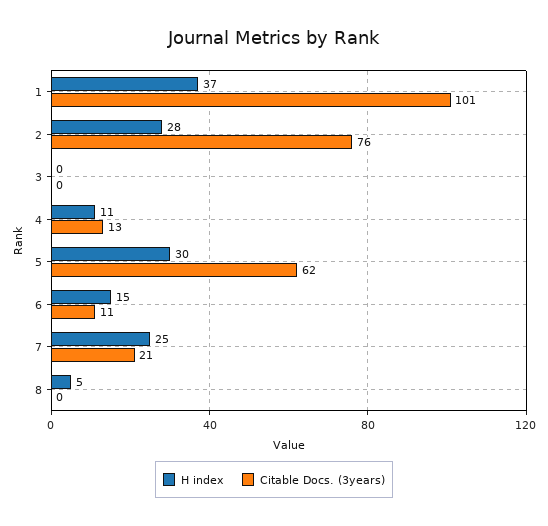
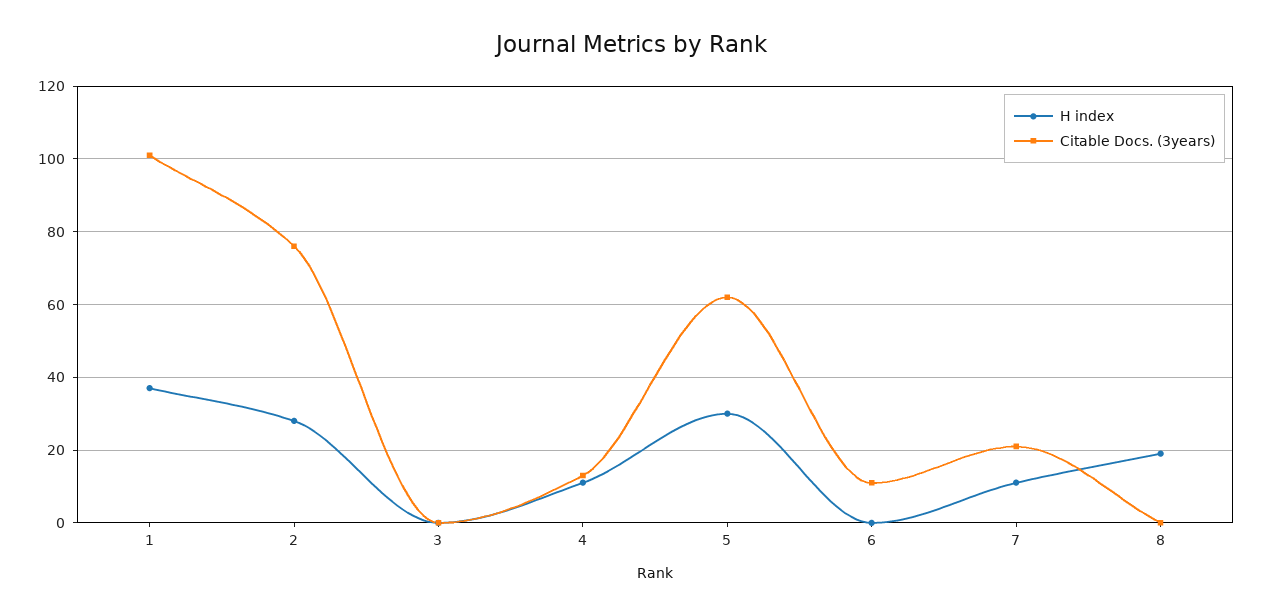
H index, 6: 15 -> 0
H index, 7: 25 -> 10
H index, 8: 5 -> 20

